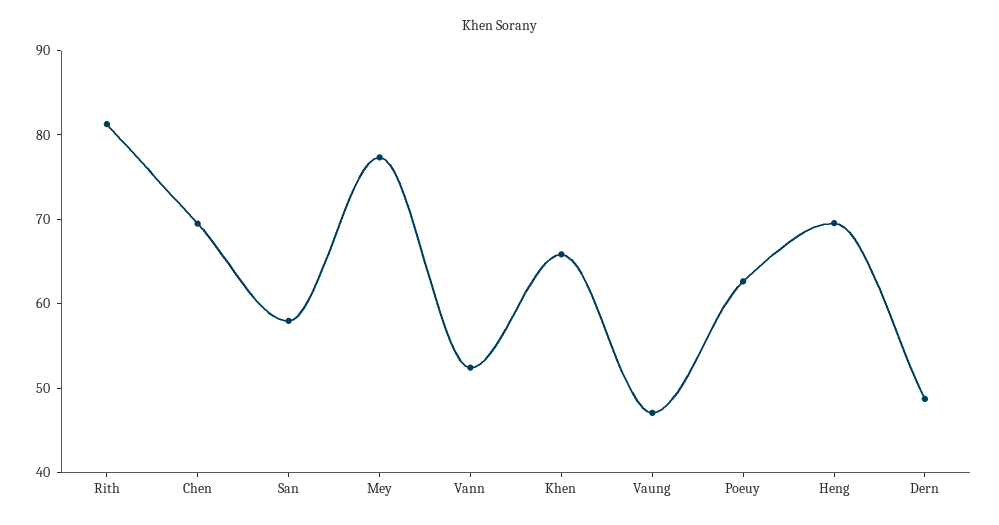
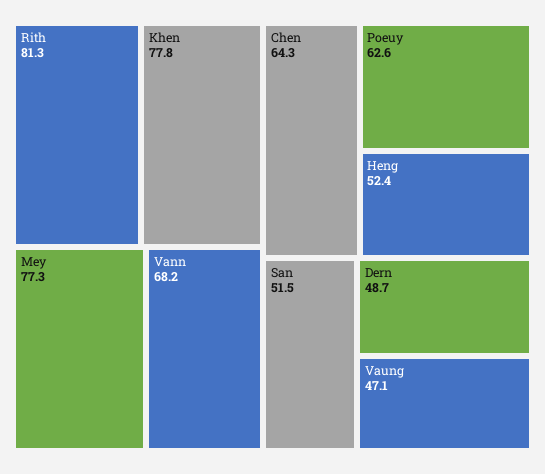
Chen: 70 -> 64.3
San: 58 -> 51.5
Vann: 52 -> 68.2
Khen: 66 -> 77.8
Heng: 70 -> 52.4

